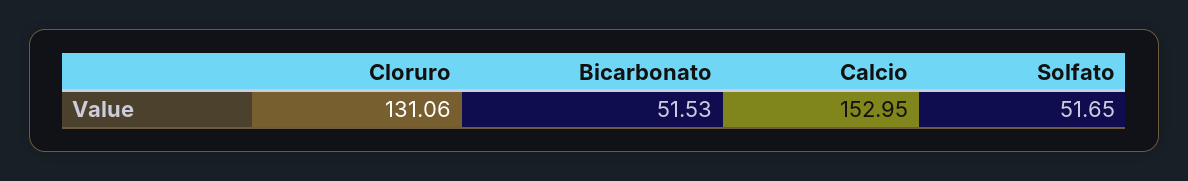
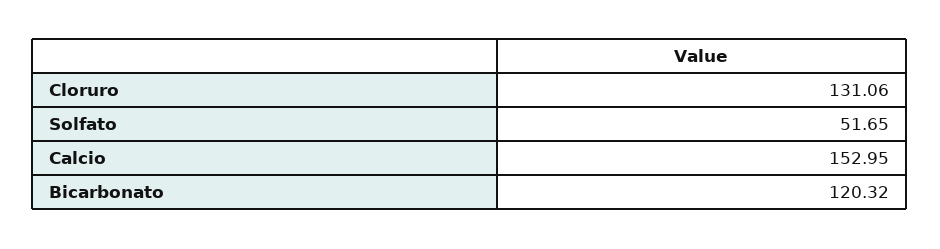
Bicarbonato: 51.53 -> 120.32

